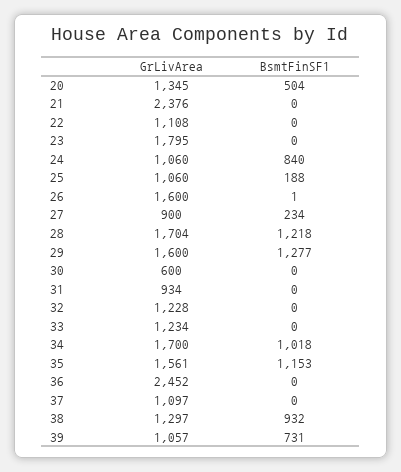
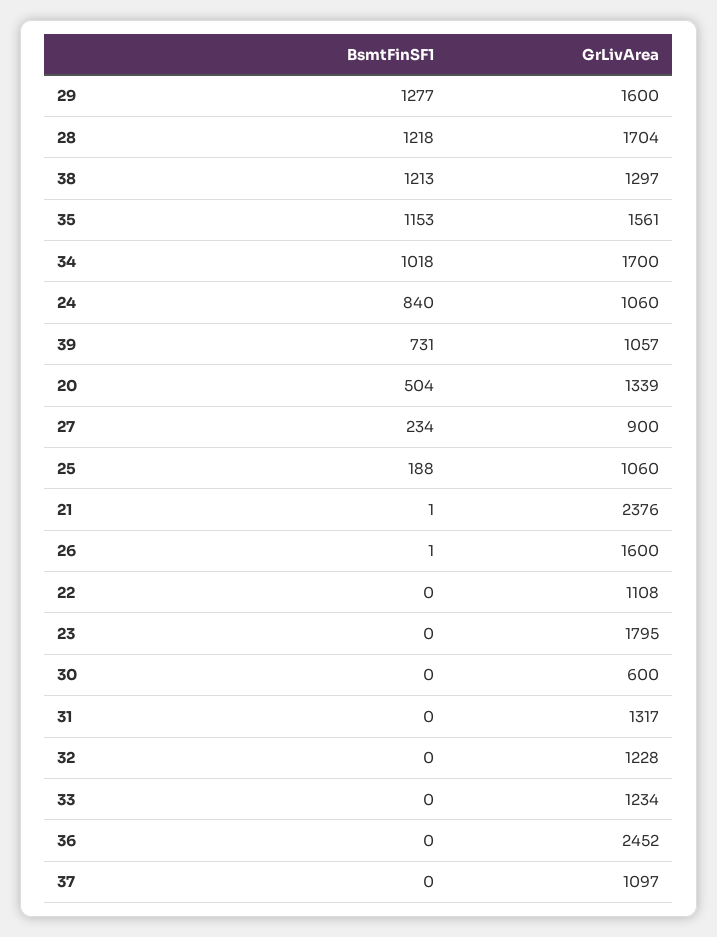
GrLivArea, 20: 1345 -> 1339
BsmtFinSF1, 21: 0 -> 1
GrLivArea, 31: 934 -> 1317
BsmtFinSF1, 38: 932 -> 1213

